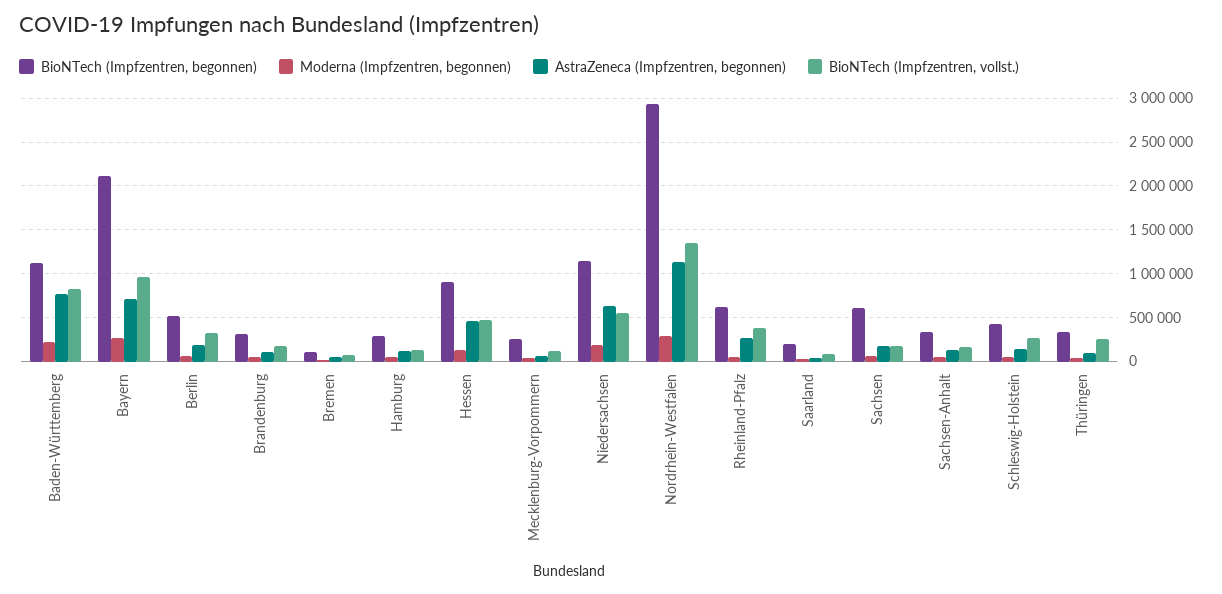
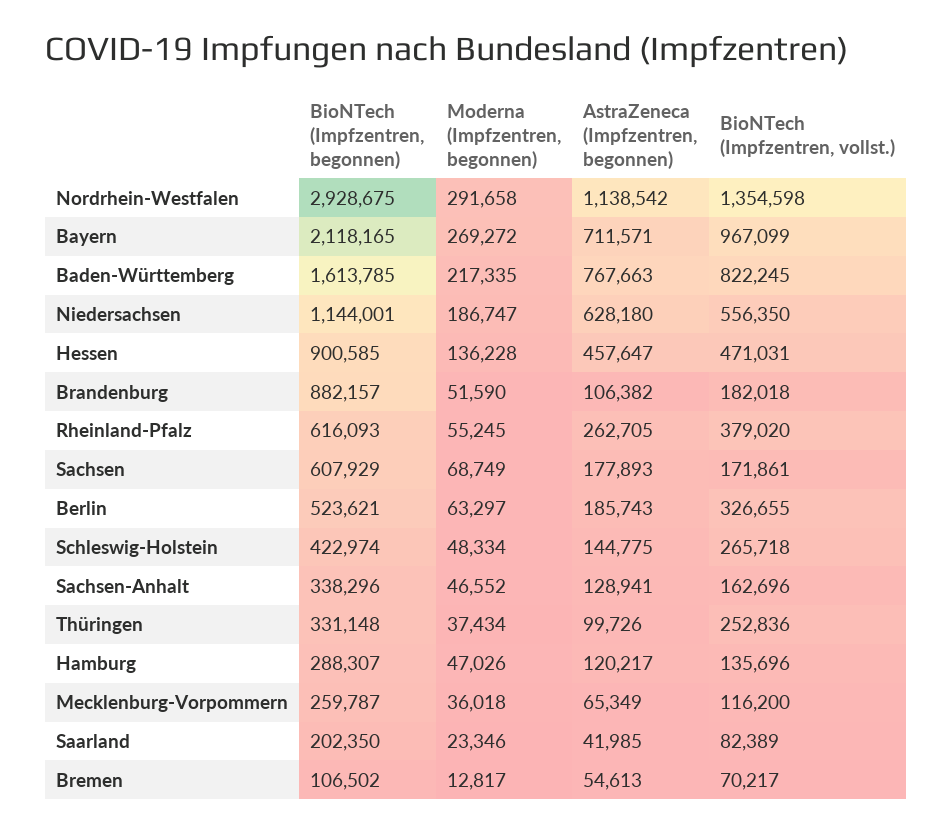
BioNTech (Impfzentren, begonnen), Baden-Württemberg: 1100000 -> 1613785
BioNTech (Impfzentren, begonnen), Brandenburg: 300000 -> 882157

